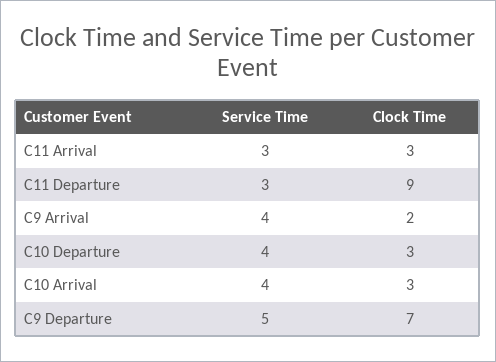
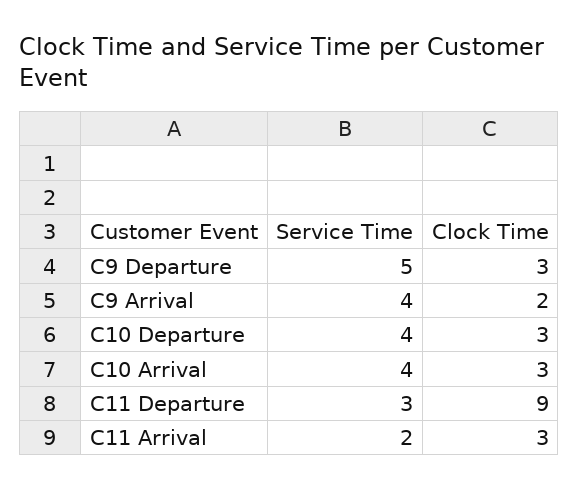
Service Time, C11 Arrival: 3 -> 2
Clock Time, C9 Departure: 7 -> 3

